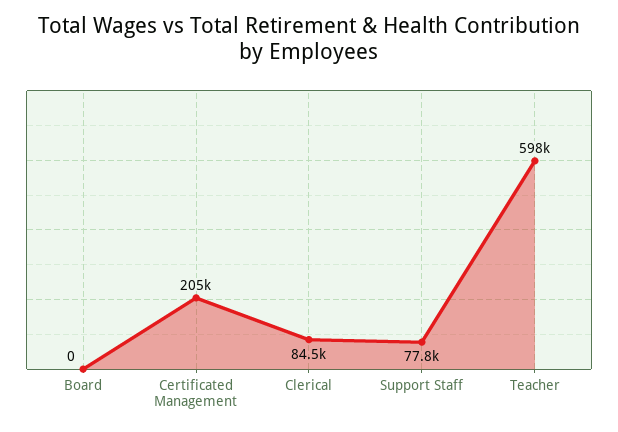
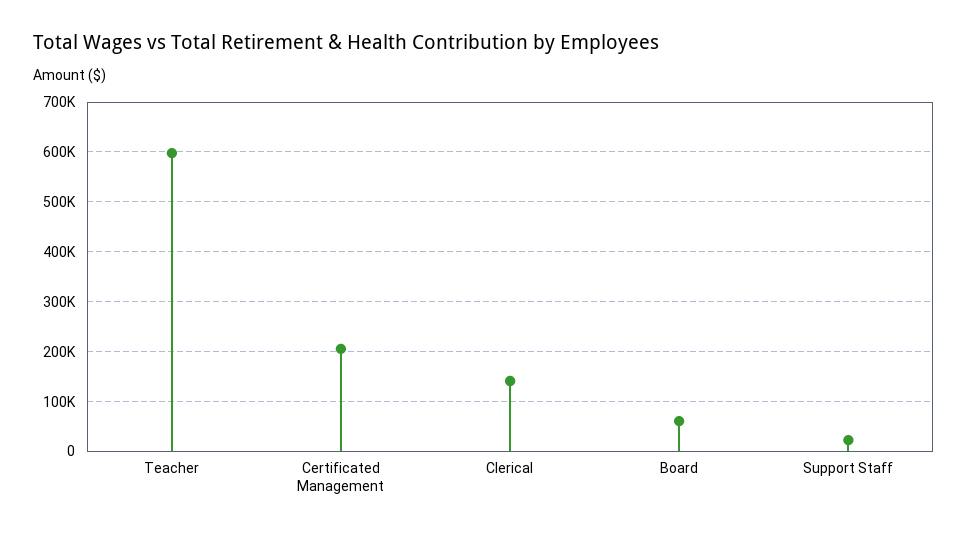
Board: 0 -> 60000
Clerical: 84500 -> 140000
Support Staff: 77800 -> 20000

